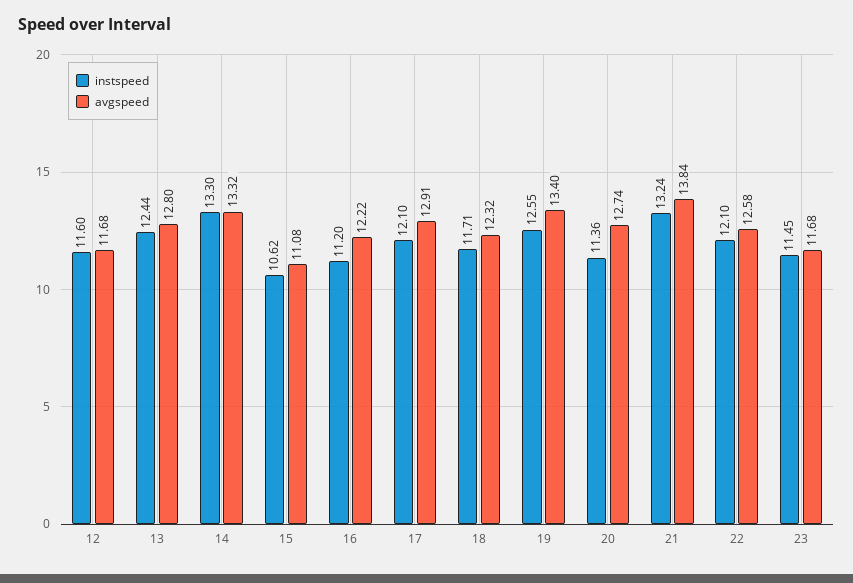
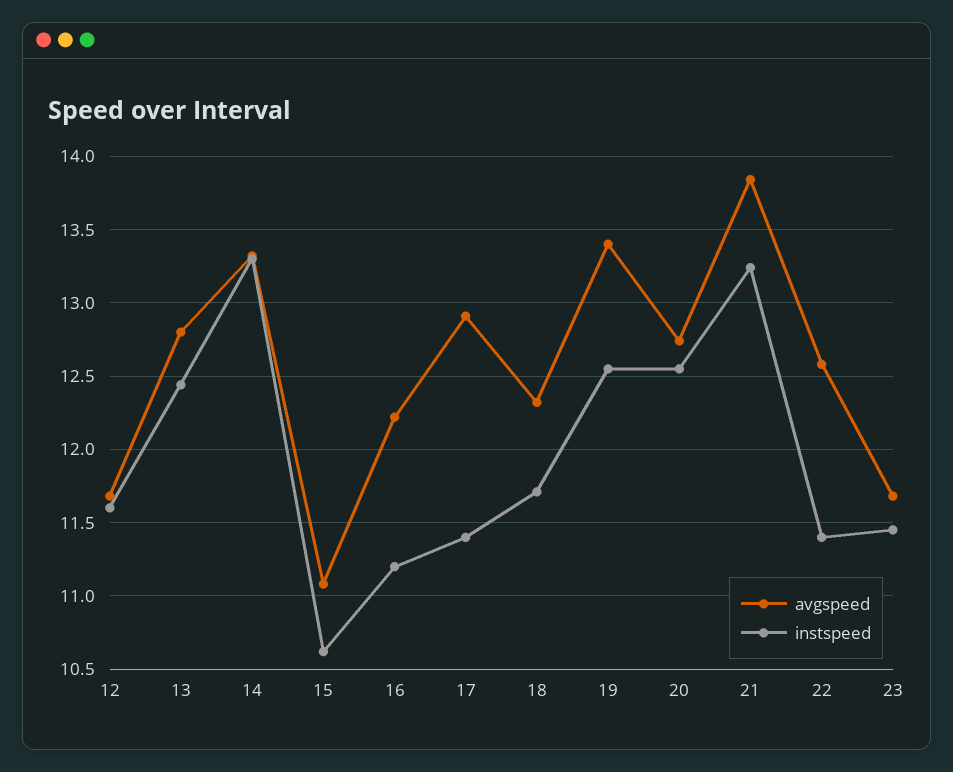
instspeed, 17: 12.1 -> 11.4
instspeed, 20: 11.36 -> 12.55
instspeed, 22: 12.1 -> 11.4

